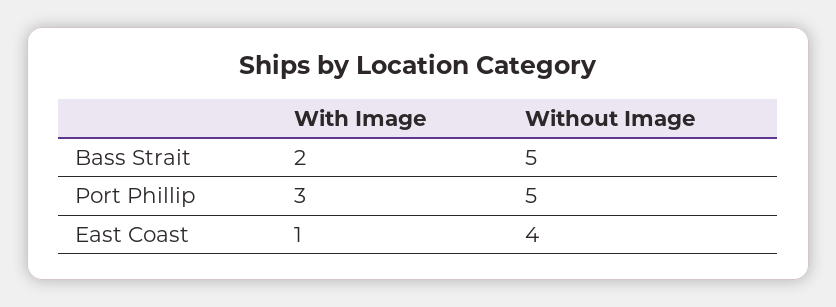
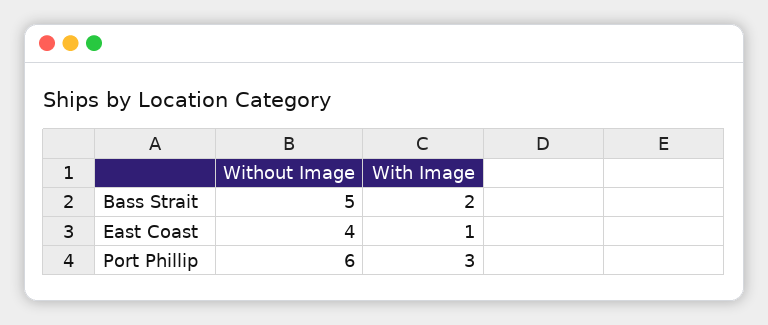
Without Image, Port Phillip: 5 -> 6

